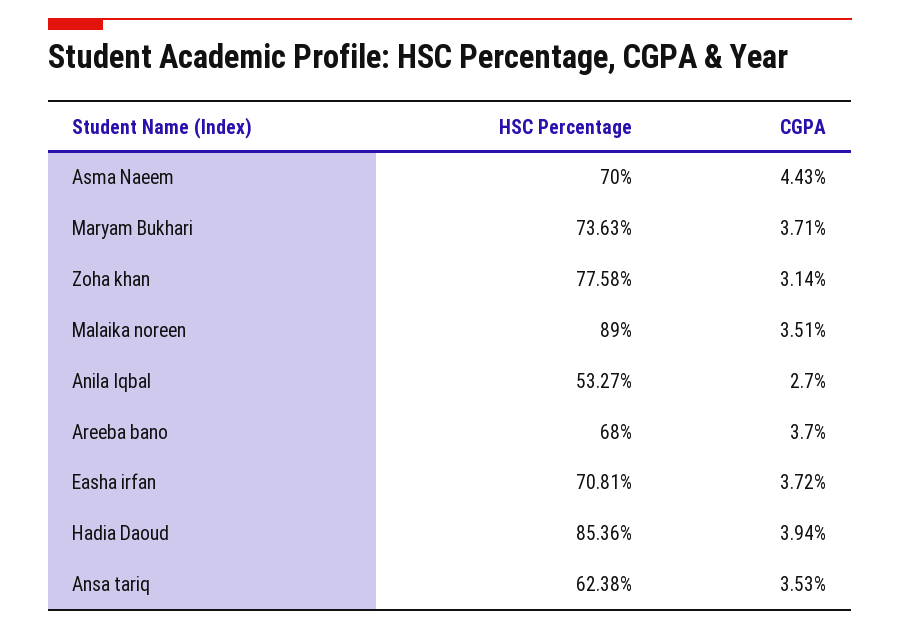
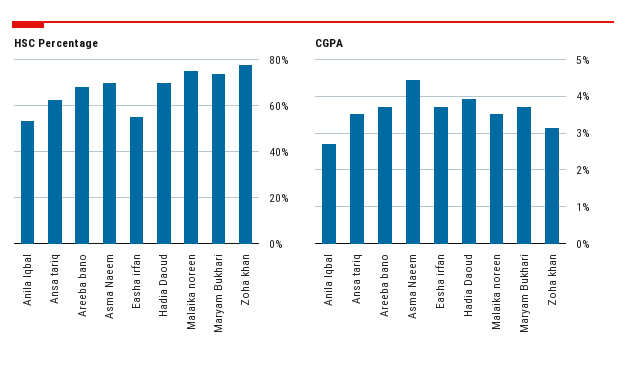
HSC Percentage, Malaika noreen: 89 -> 75
HSC Percentage, Easha irfan: 70.81 -> 55
HSC Percentage, Hadia Daoud: 85.36 -> 70

